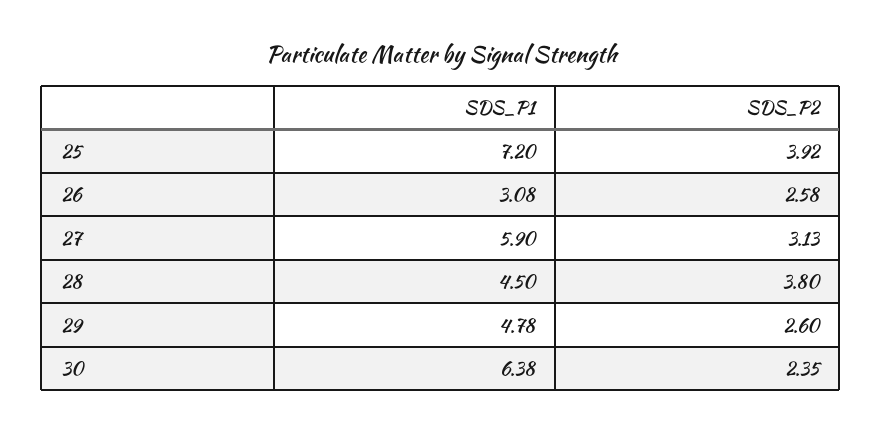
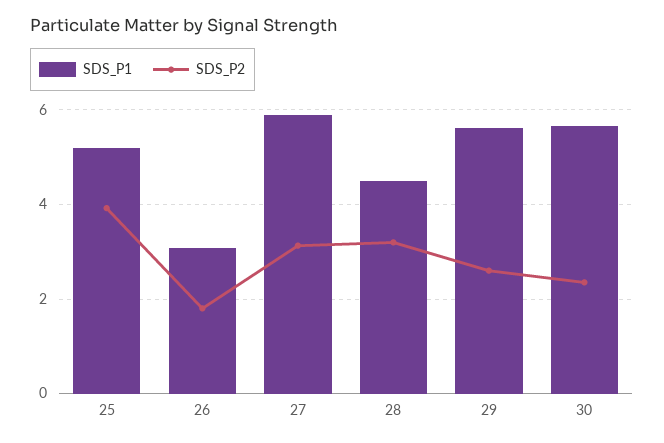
SDS_P1, 25: 7.2 -> 5.2
SDS_P2, 26: 2.58 -> 1.8
SDS_P2, 28: 3.8 -> 3.2
SDS_P1, 29: 4.78 -> 5.6
SDS_P1, 30: 6.38 -> 5.6

